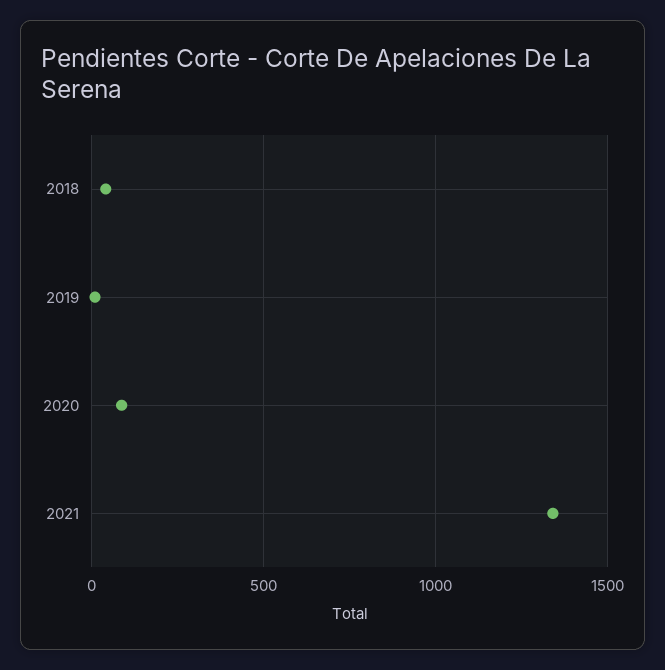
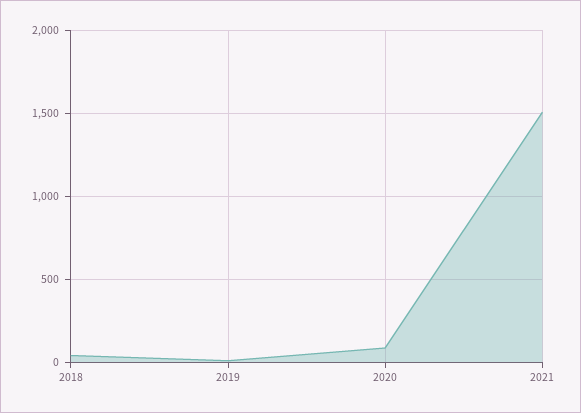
2021: 1350 -> 1500

